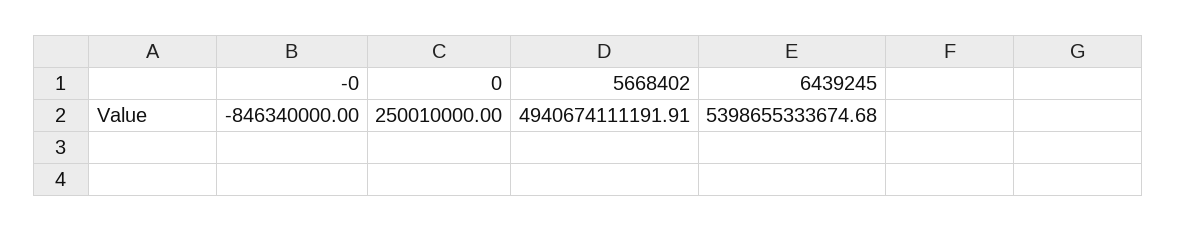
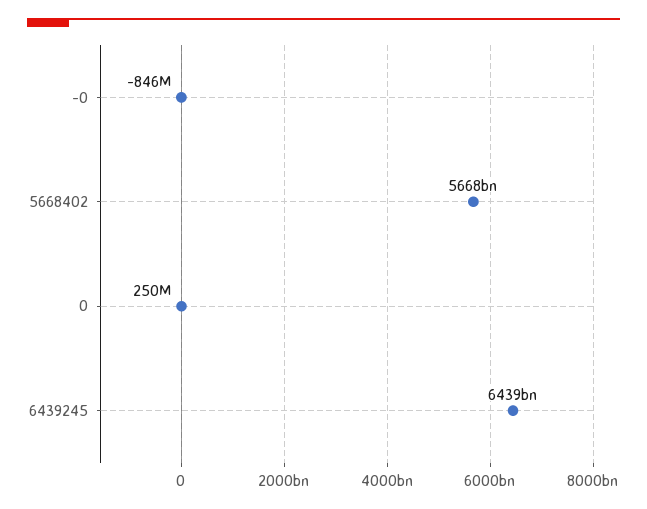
5668402: 4940674111191.91 -> 5668000000000
6439245: 5398655333674.68 -> 6439000000000

